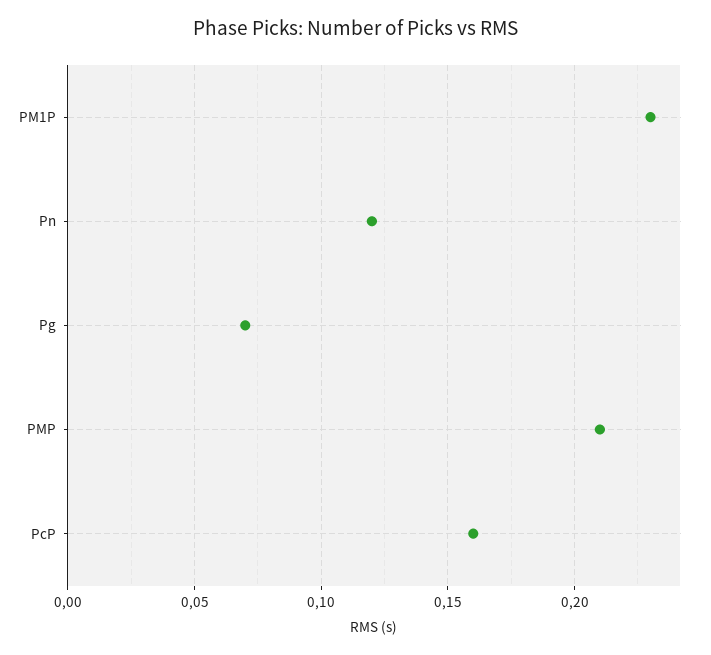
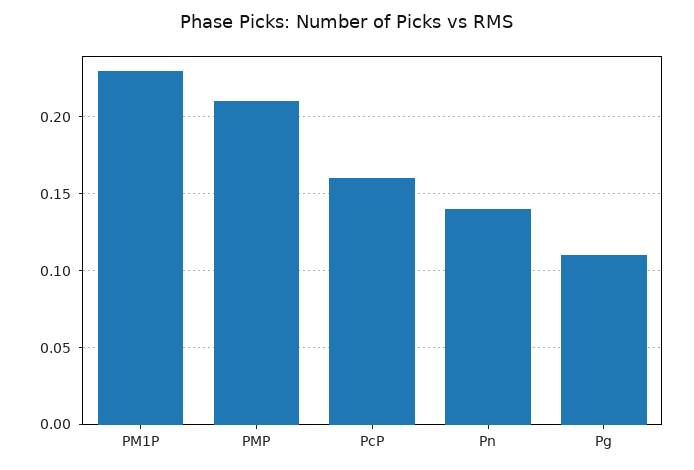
Pn: 0.12 -> 0.14
Pg: 0.07 -> 0.11

